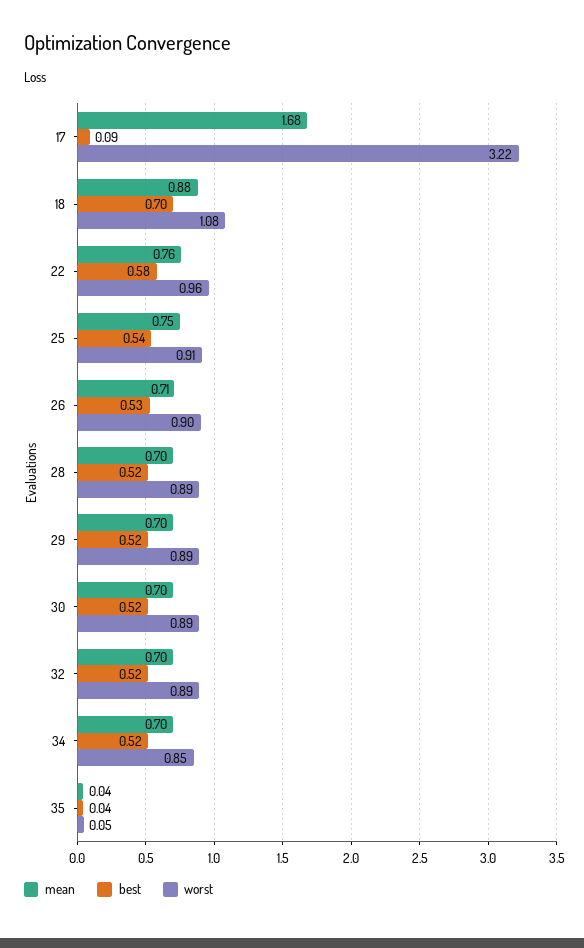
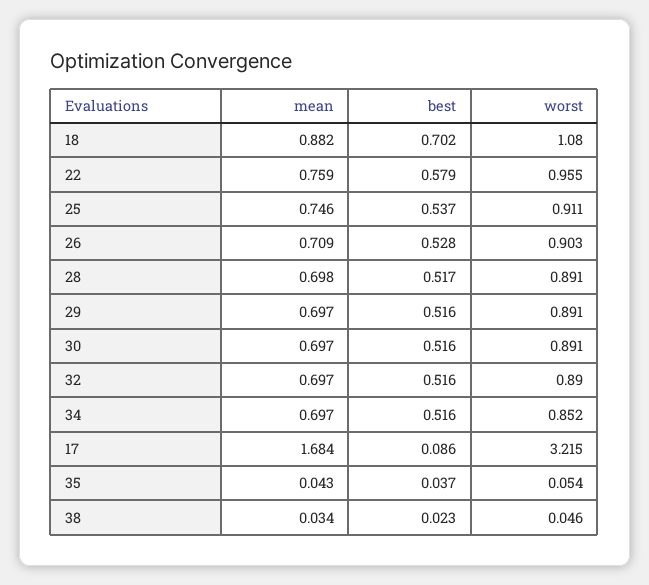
mean, 38: none -> 0.034
best, 38: none -> 0.023
worst, 38: none -> 0.046

